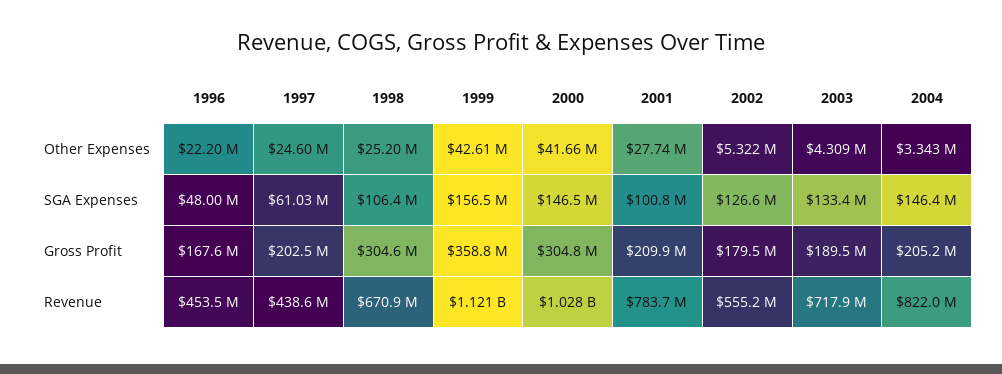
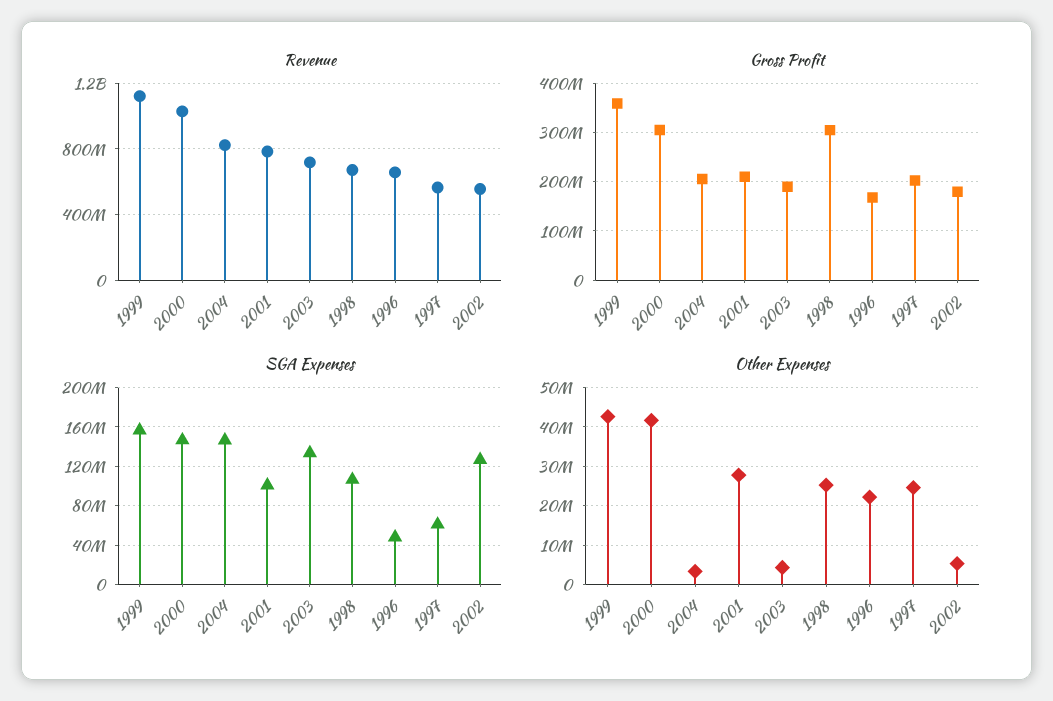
Revenue, 1996: 453500000 -> 650000000
Revenue, 1997: 438600000 -> 550000000

